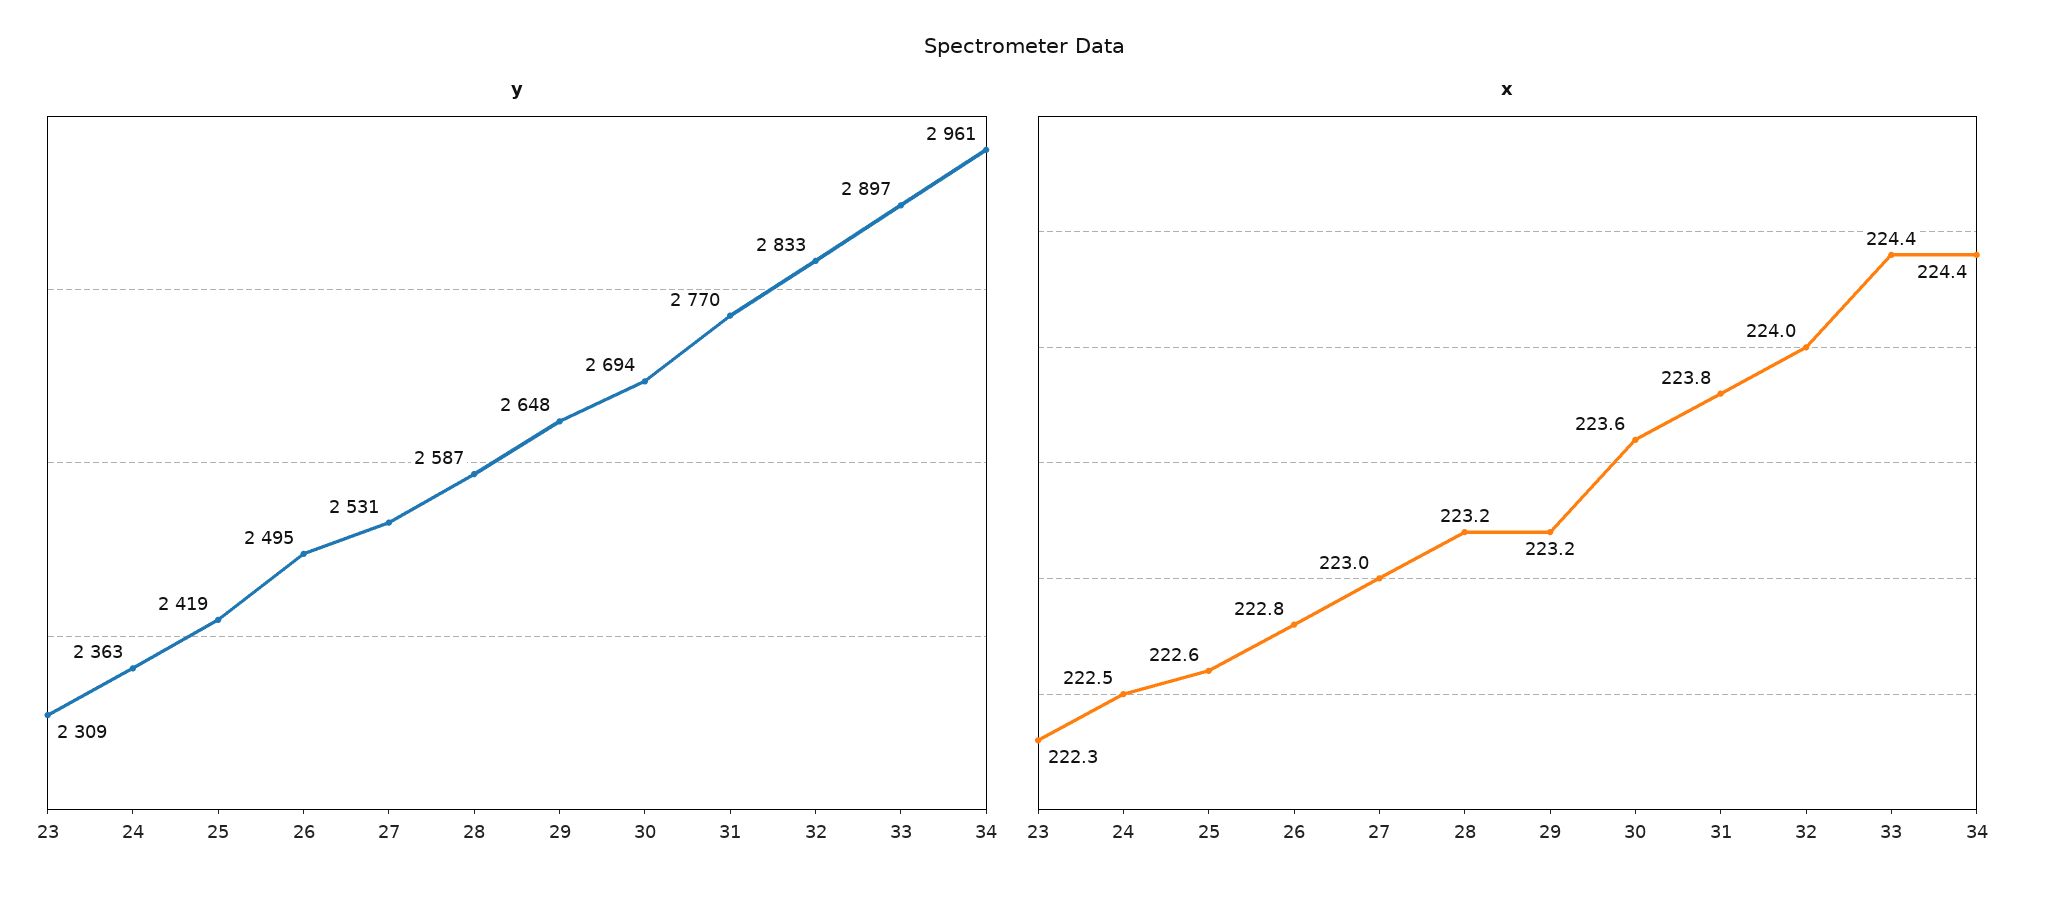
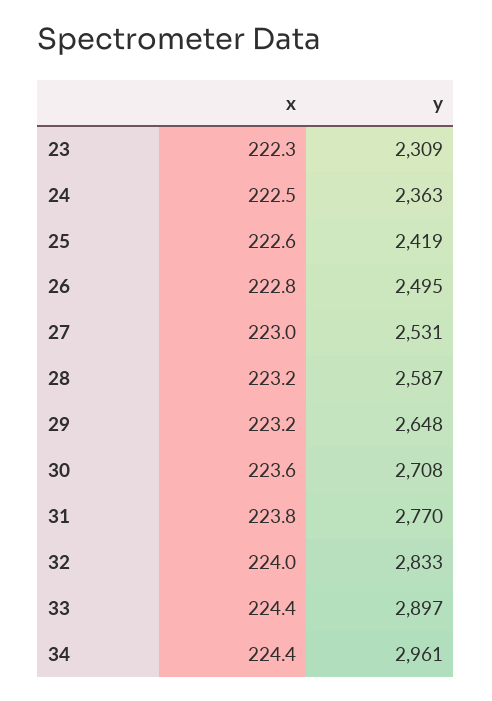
y, 30: 2694 -> 2708

